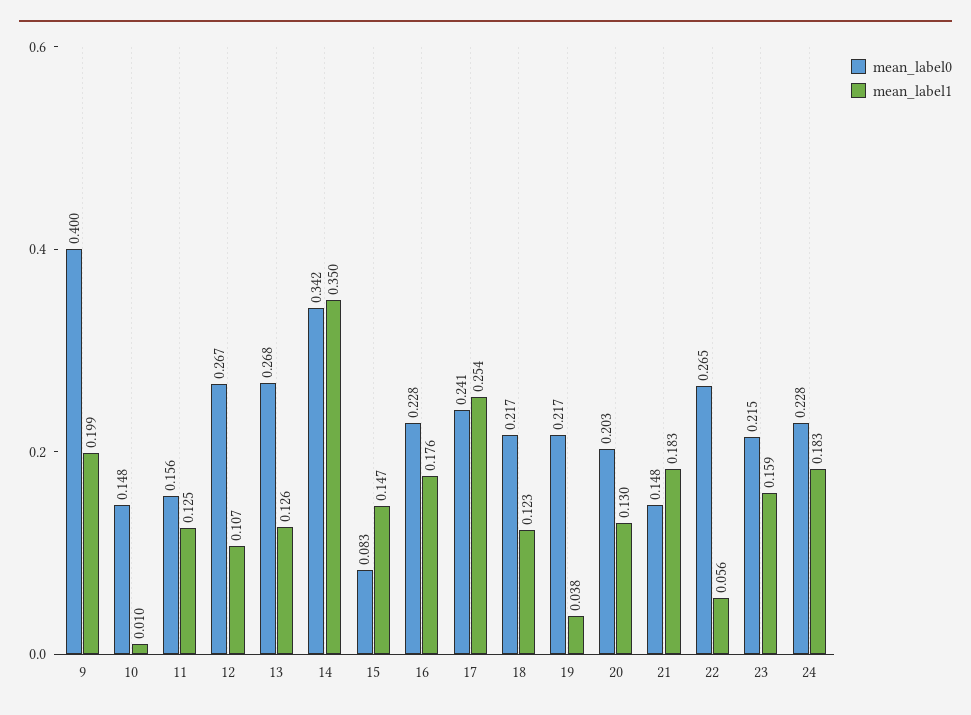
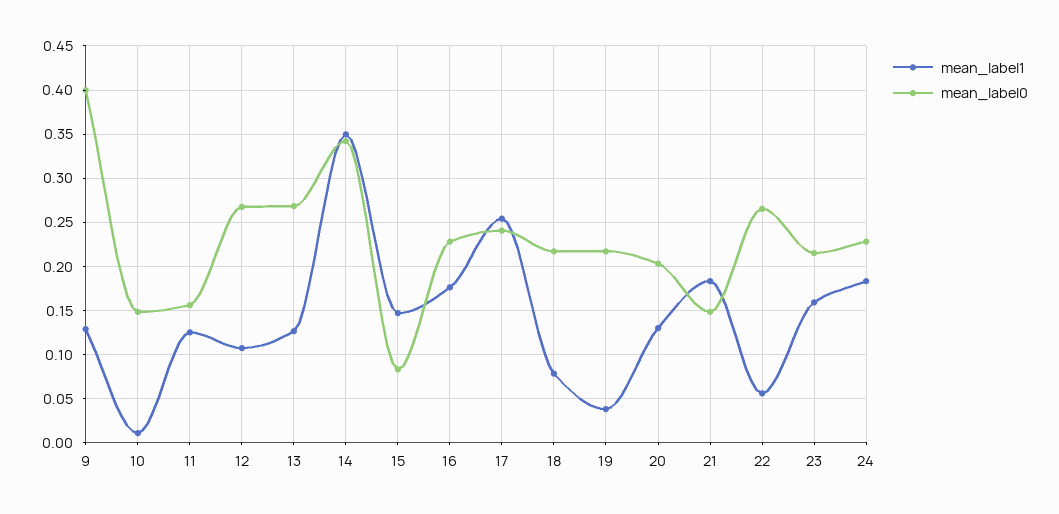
mean_label1, 9: 0.199 -> 0.13
mean_label1, 18: 0.123 -> 0.08

